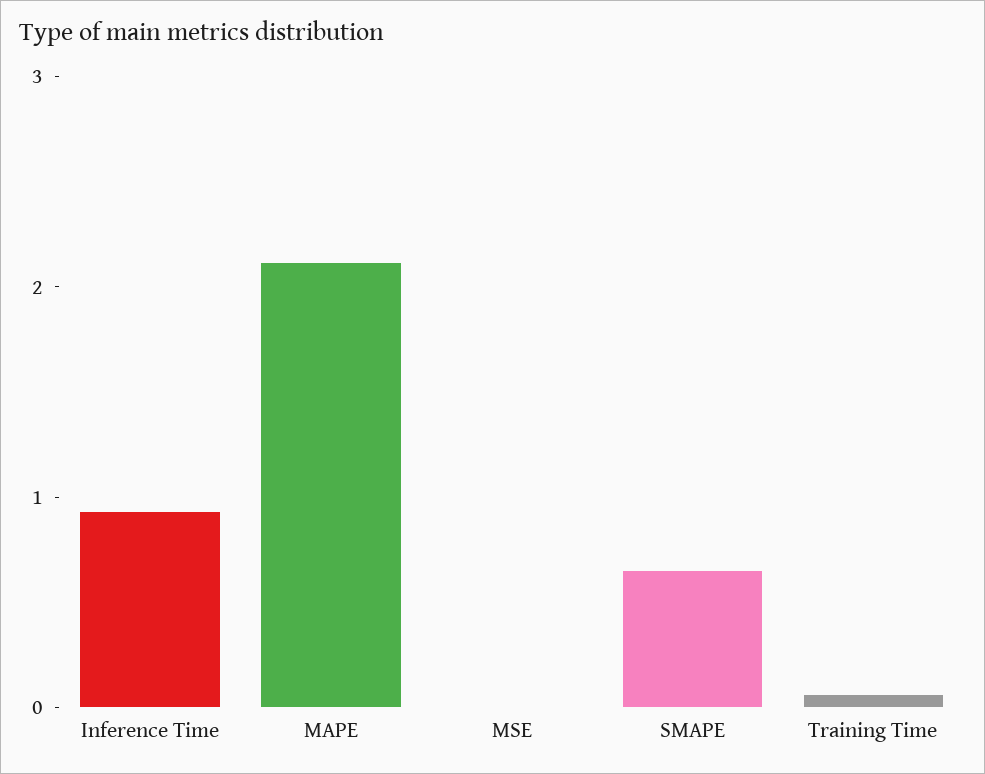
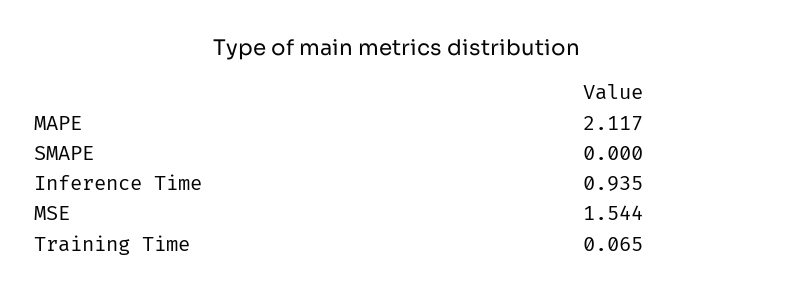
MSE: 0 -> 1.544
SMAPE: 0.6 -> 0

